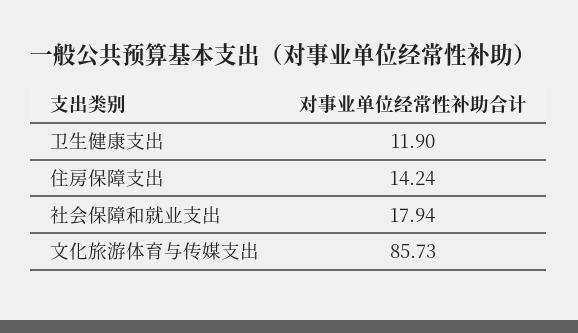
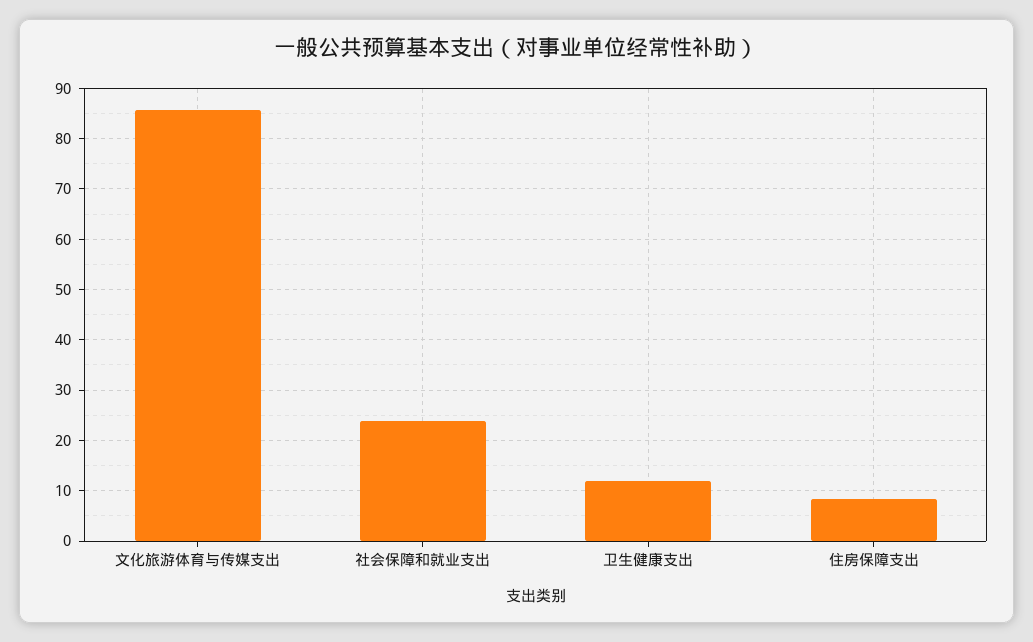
住房保障支出: 14.24 -> 8
社会保障和就业支出: 17.94 -> 24

